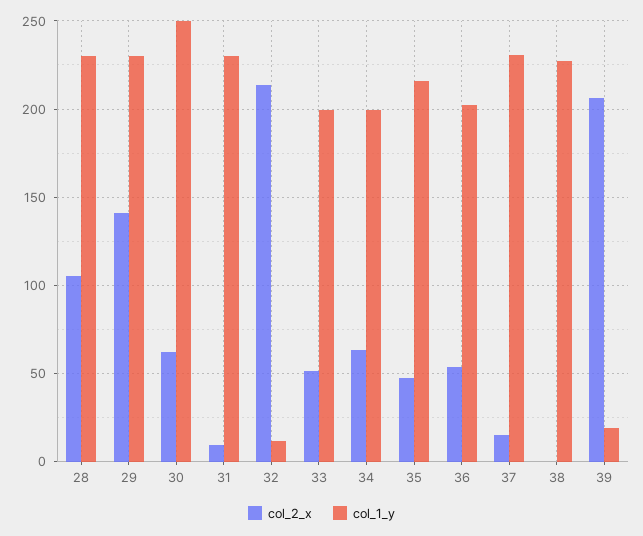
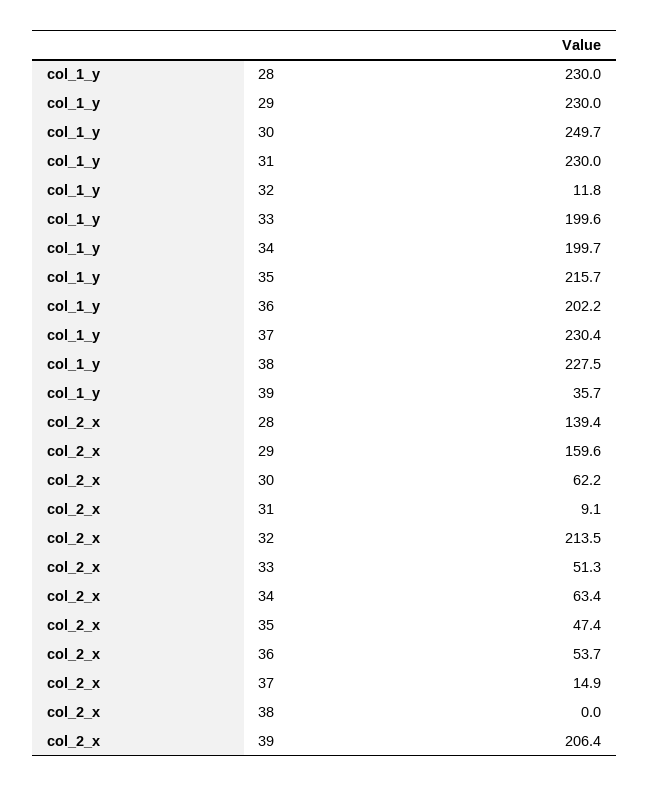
col_2_x, 28: 105 -> 139.4
col_2_x, 29: 140 -> 159.6
col_1_y, 39: 20 -> 35.7

